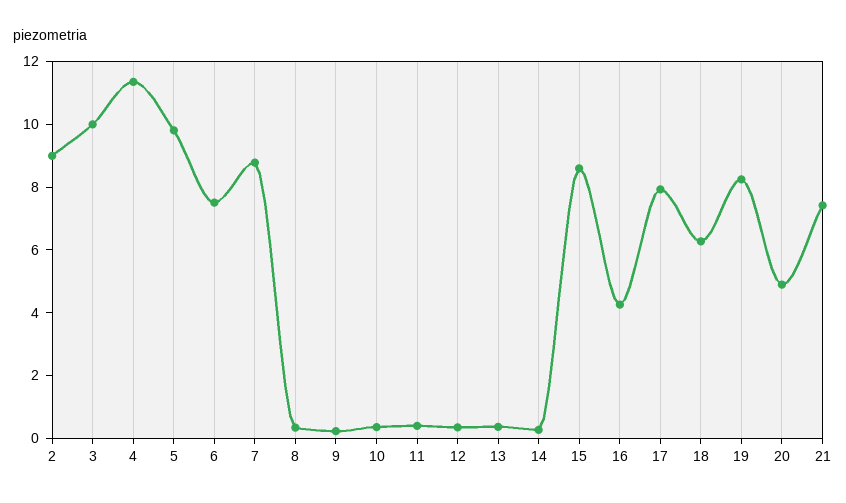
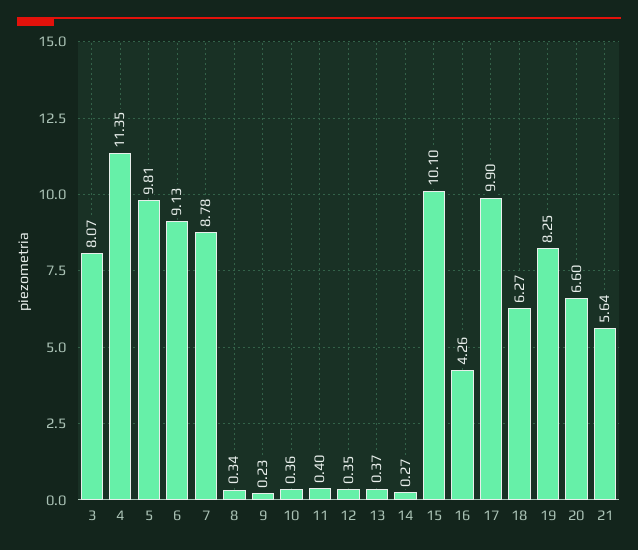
2: 9 -> none
3: 10 -> 8.07
6: 7.5 -> 9.13
15: 8.5 -> 10.1
17: 8 -> 9.9
20: 5 -> 6.6
21: 7.5 -> 5.64

